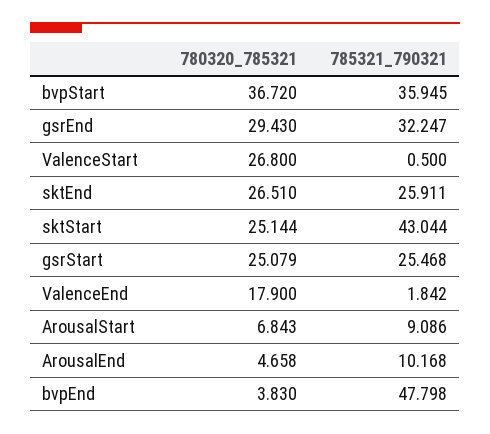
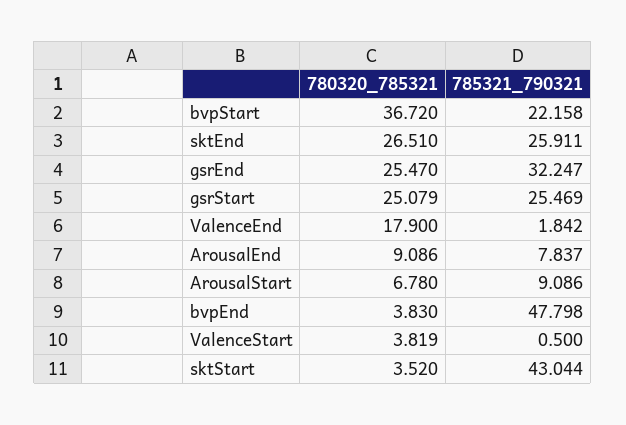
785321_790321, bvpStart: 35.945 -> 22.158
780320_785321, gsrEnd: 29.43 -> 25.47
780320_785321, ValenceStart: 26.8 -> 3.819
780320_785321, sktStart: 25.144 -> 3.52
785321_790321, gsrStart: 25.468 -> 25.469
780320_785321, ArousalStart: 6.843 -> 6.78
780320_785321, ArousalEnd: 4.658 -> 9.086
785321_790321, ArousalEnd: 10.168 -> 7.837

